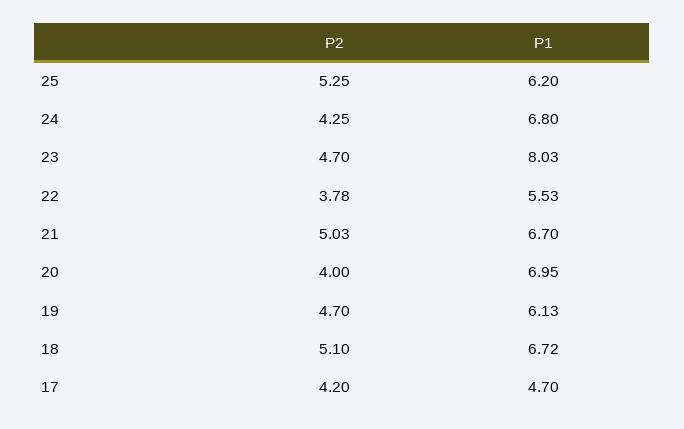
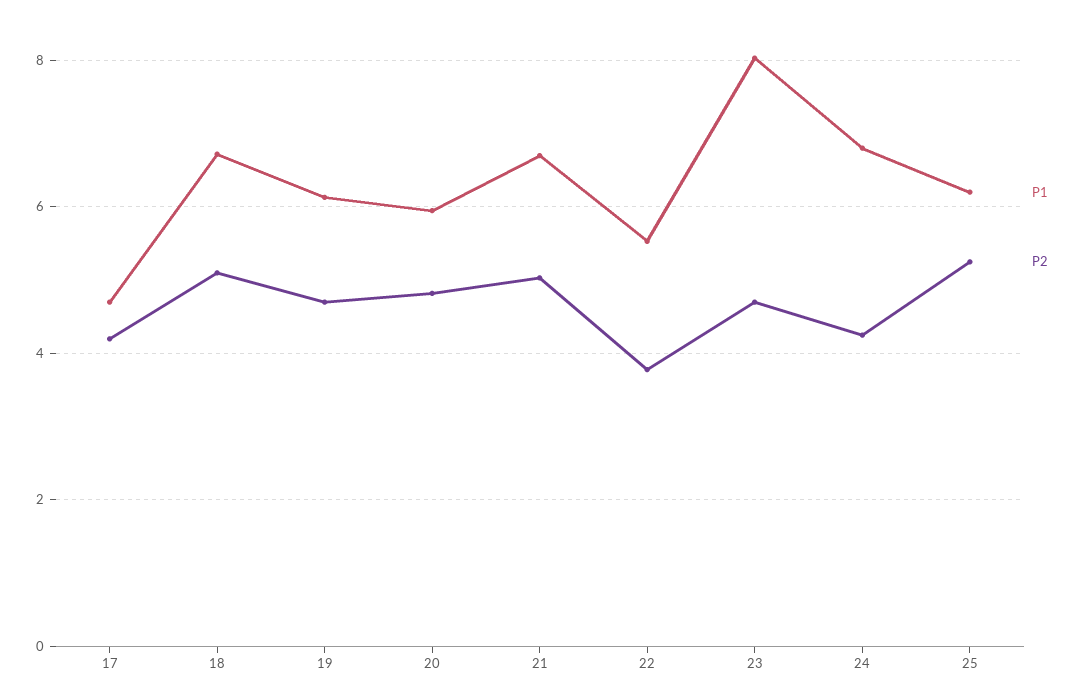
P2, 20: 4 -> 4.8
P1, 20: 6.95 -> 6

